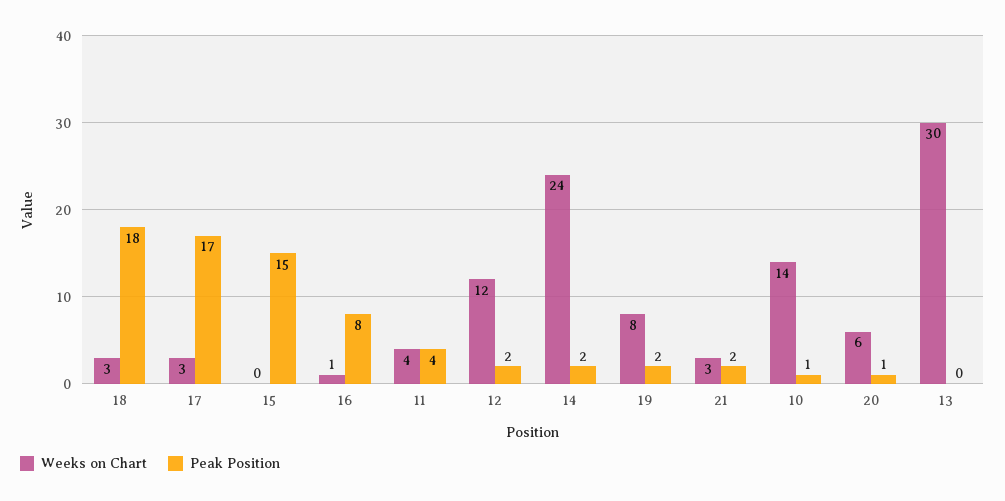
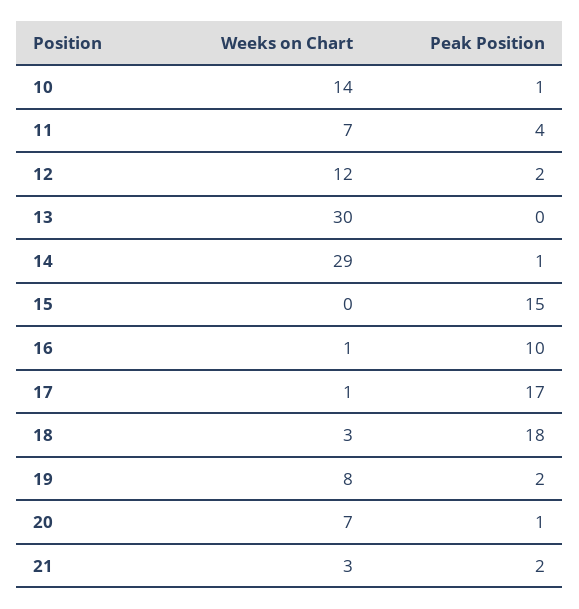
Weeks on Chart, 17: 3 -> 1
Peak Position, 16: 8 -> 10
Weeks on Chart, 11: 4 -> 7
Weeks on Chart, 14: 24 -> 29
Peak Position, 14: 2 -> 1
Weeks on Chart, 20: 6 -> 7

